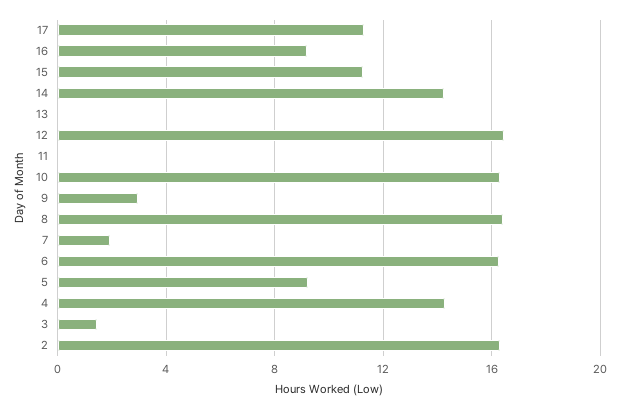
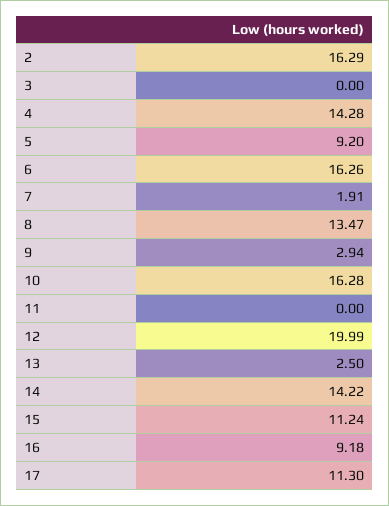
13: 0 -> 2.5
12: 16.5 -> 19.99
8: 16.5 -> 13.47
3: 1.5 -> 0

